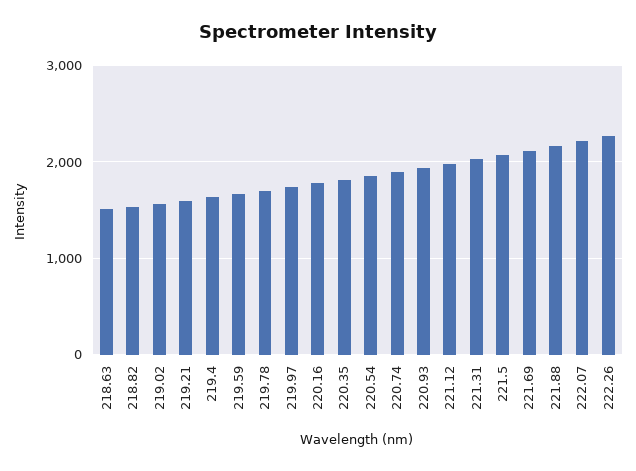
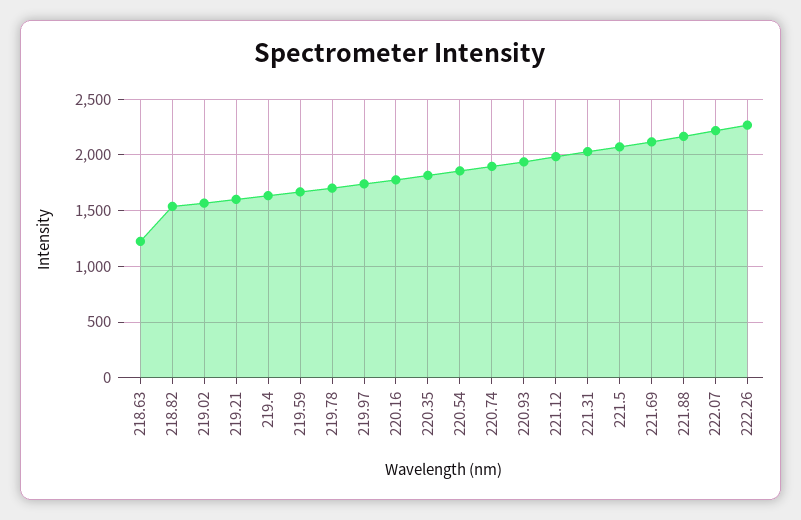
218.63: 1500 -> 1200

